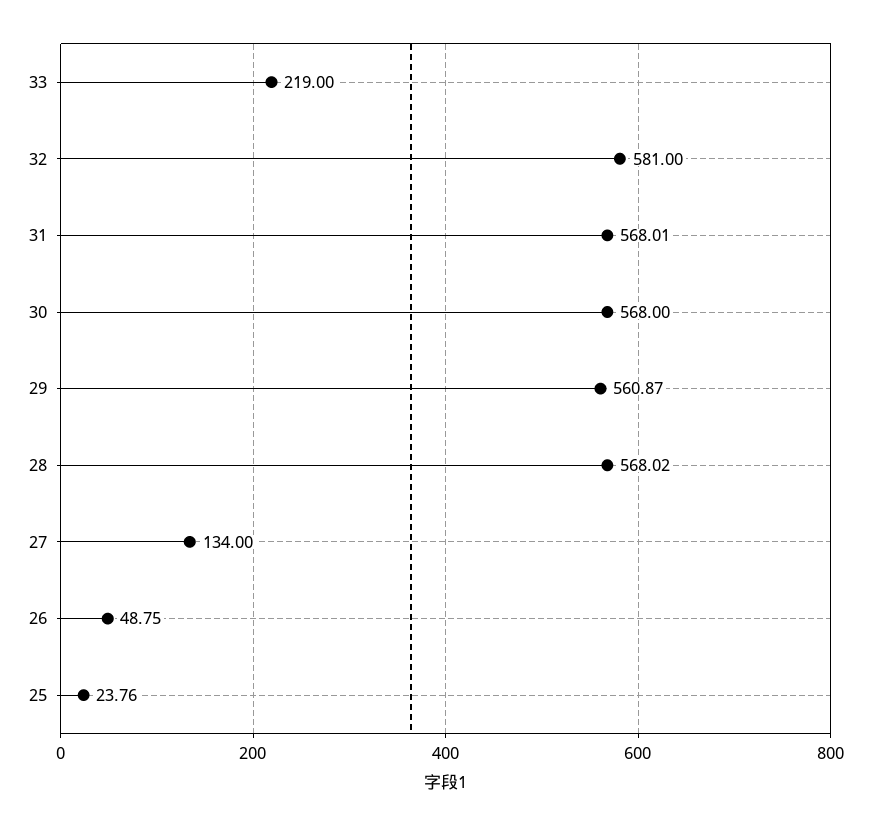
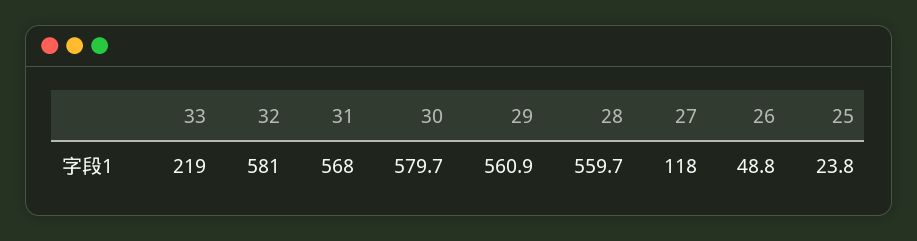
30: 568 -> 579.7
28: 568.02 -> 559.7
27: 134 -> 118

